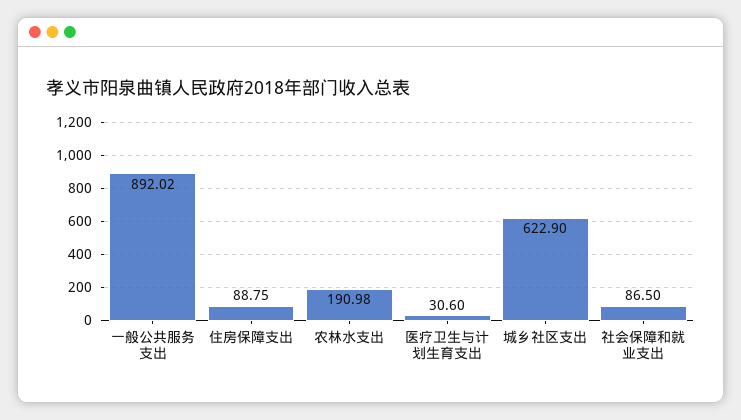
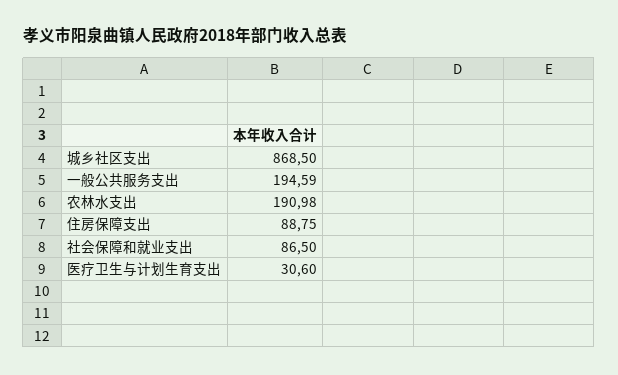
一般公共服务支出: 892.02 -> 194.59
城乡社区支出: 622.9 -> 868.5

